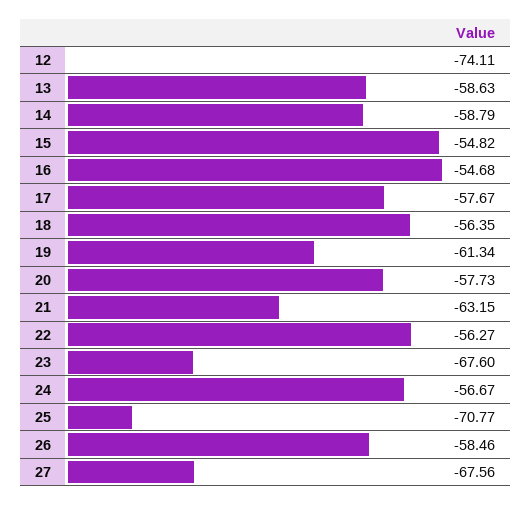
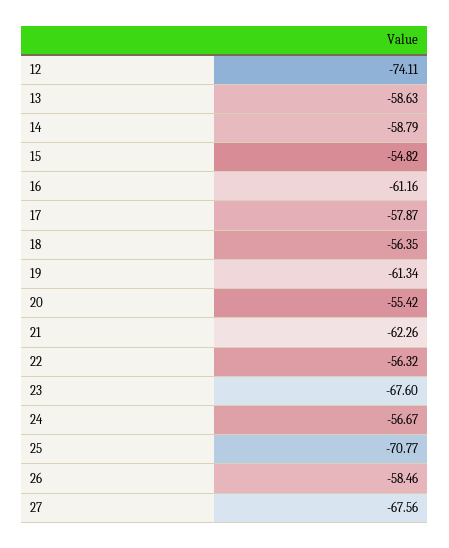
16: -54.68 -> -61.16
17: -57.67 -> -57.87
20: -57.73 -> -55.42
21: -63.15 -> -62.26
22: -56.27 -> -56.32

